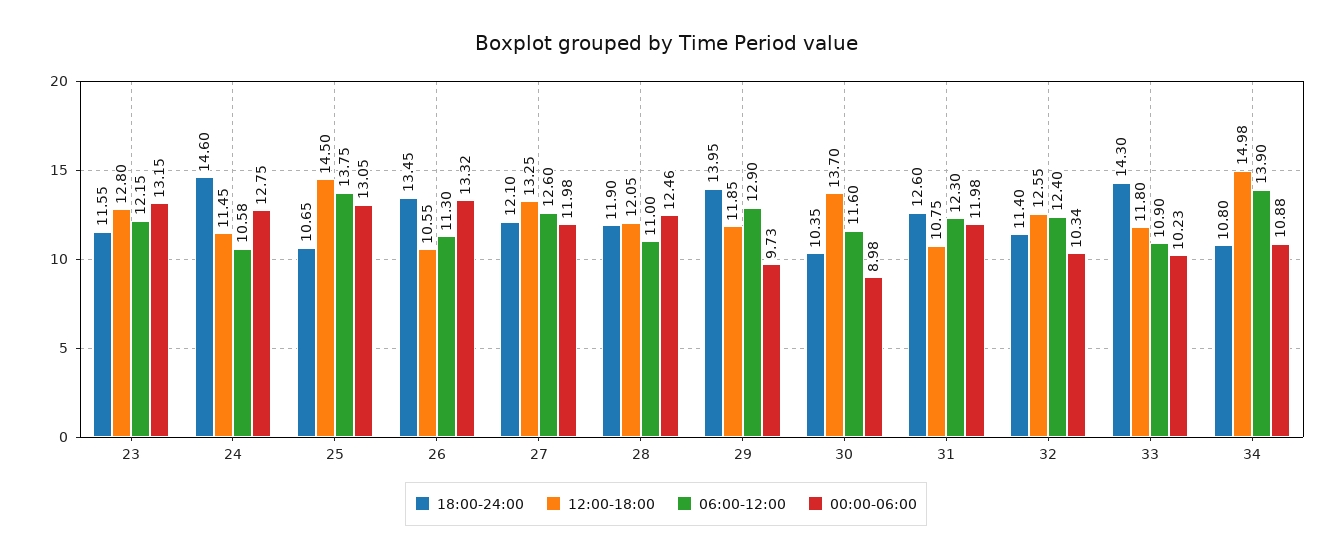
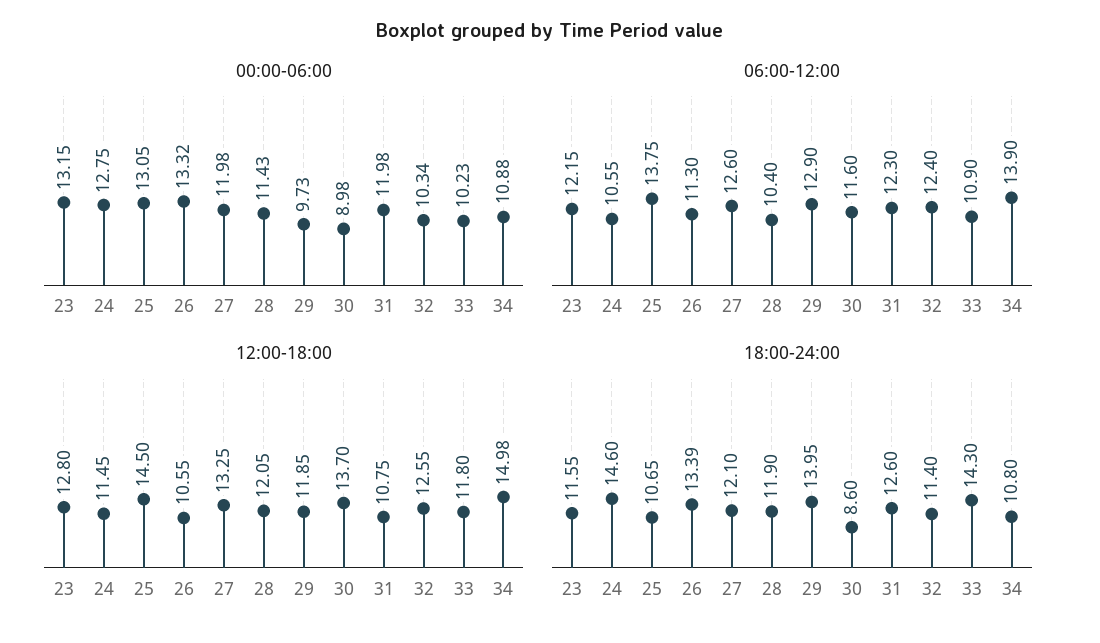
06:00-12:00, 24: 10.58 -> 10.55
18:00-24:00, 26: 13.45 -> 13.39
06:00-12:00, 28: 11 -> 10.4
00:00-06:00, 28: 12.46 -> 11.43
18:00-24:00, 30: 10.35 -> 8.6

